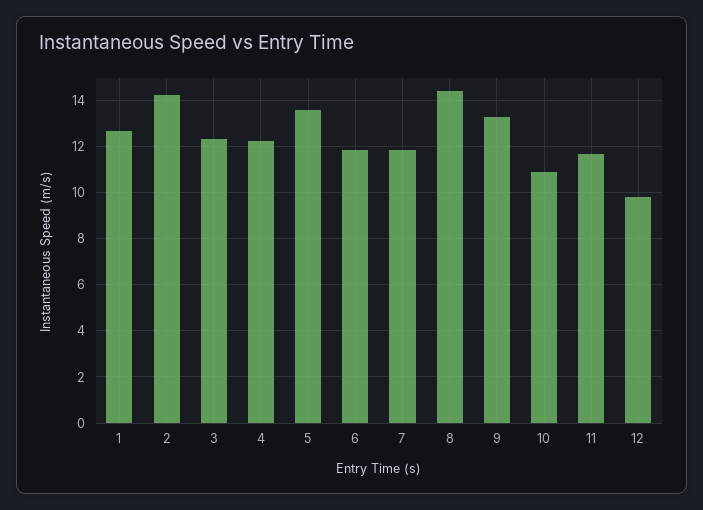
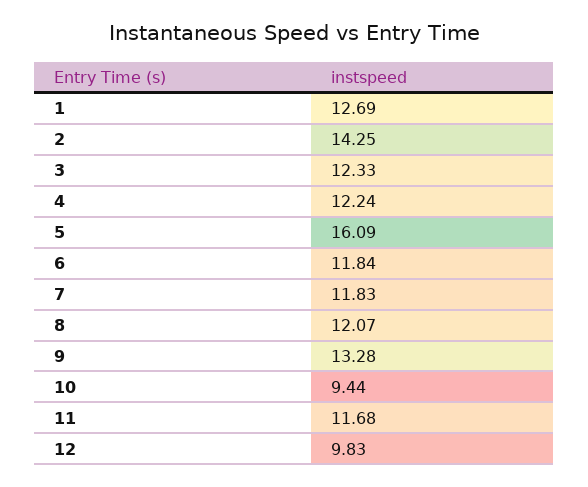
5: 13.5 -> 16.09
8: 14.5 -> 12.07
10: 11 -> 9.44

